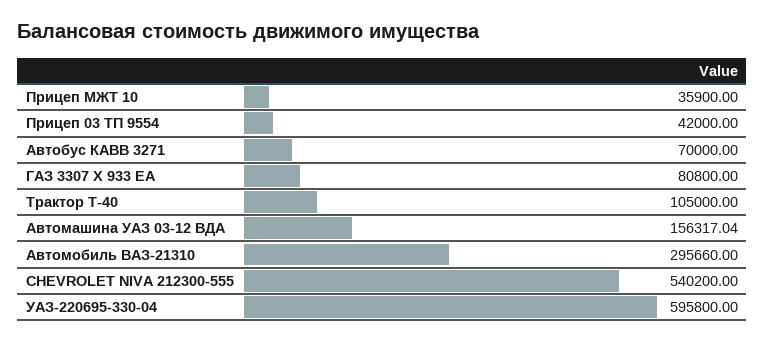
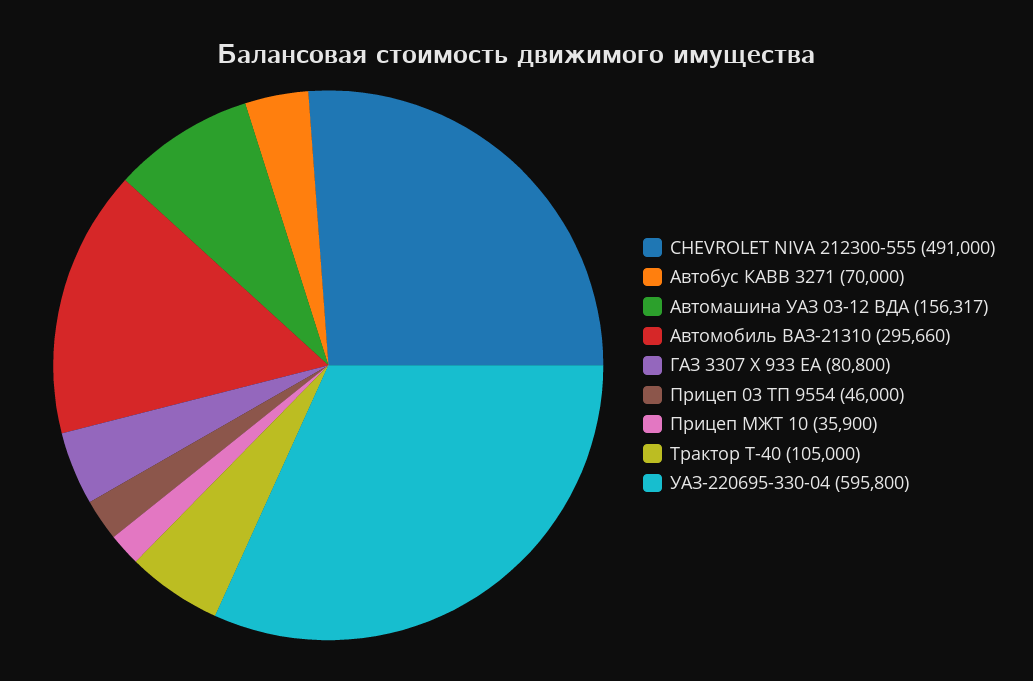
Прицеп 03 ТП 9554: 42000 -> 46000
CHEVROLET NIVA 212300-555: 540200 -> 491000

